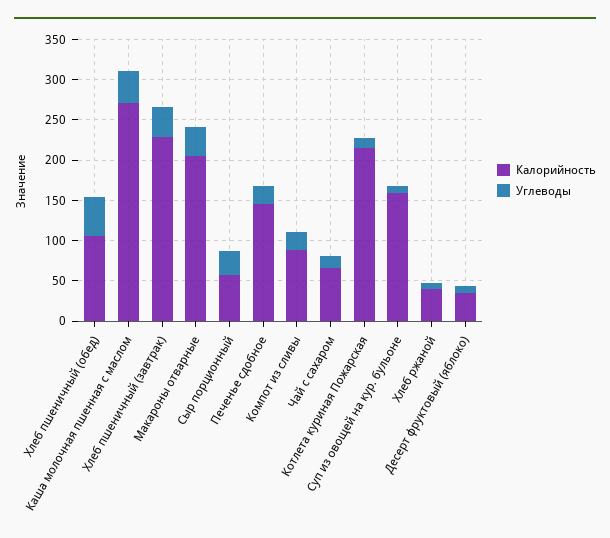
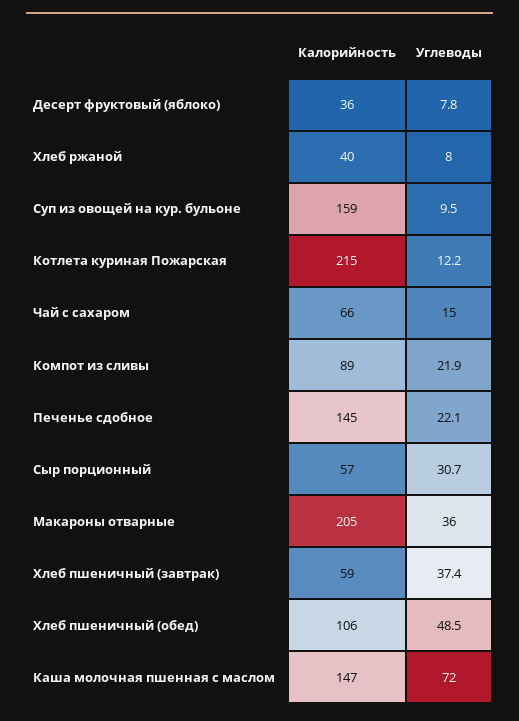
Калорийность, Каша молочная пшенная с маслом: 270 -> 147
Углеводы, Каша молочная пшенная с маслом: 40 -> 72
Калорийность, Хлеб пшеничный (завтрак): 230 -> 59

